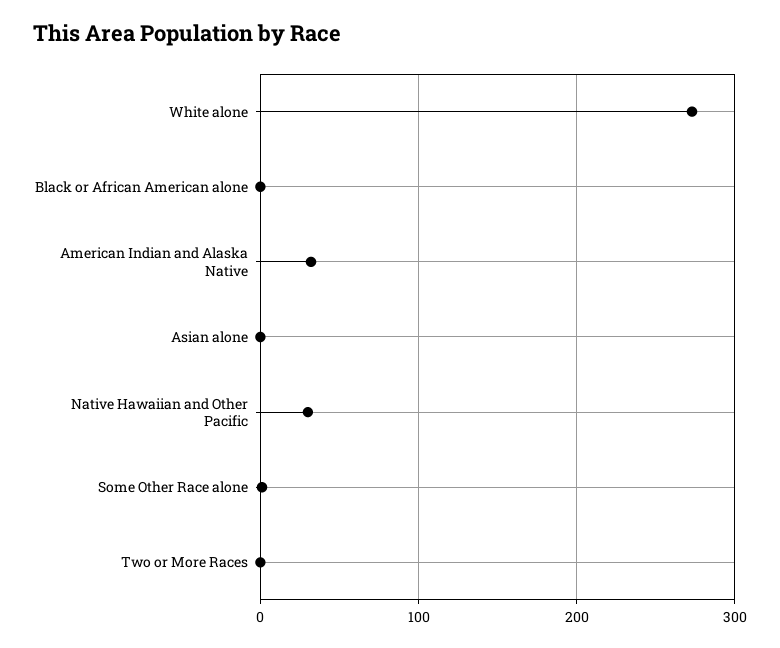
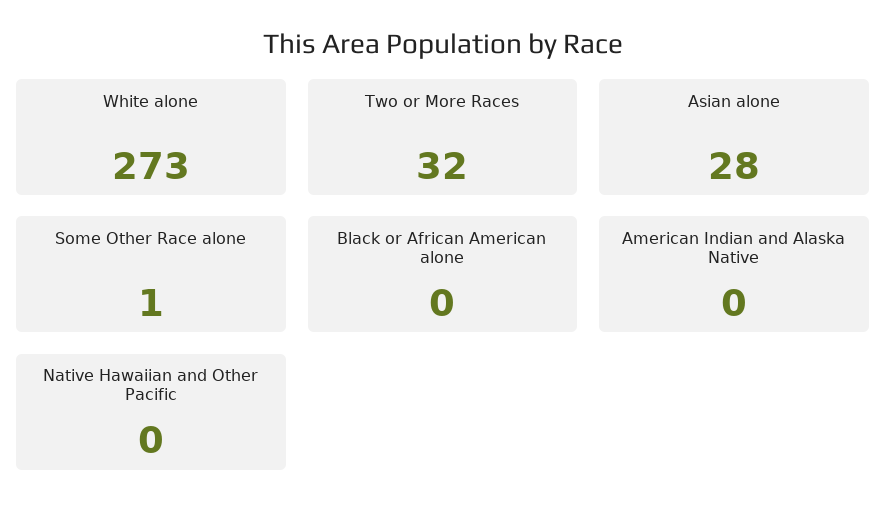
American Indian and Alaska Native: 30 -> 0
Asian alone: 0 -> 28
Native Hawaiian and Other Pacific: 30 -> 0
Two or More Races: 0 -> 32

